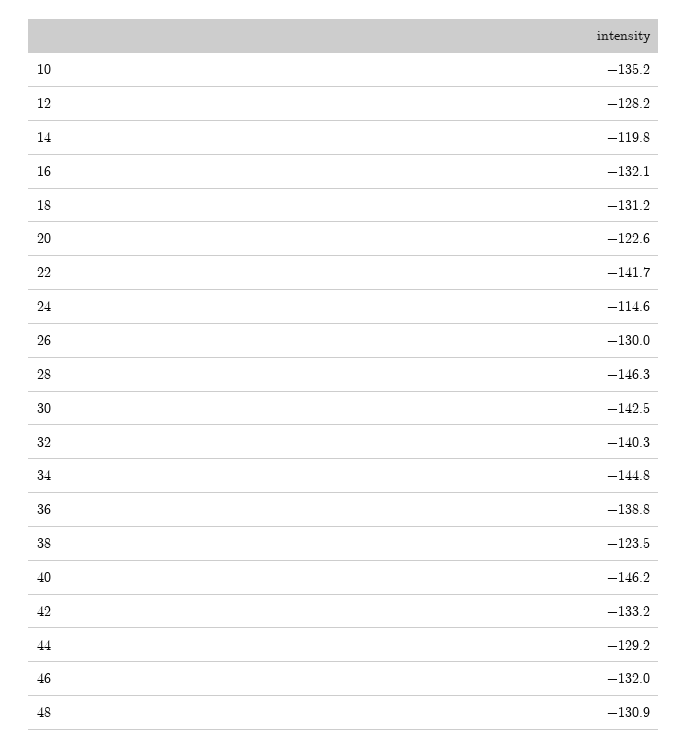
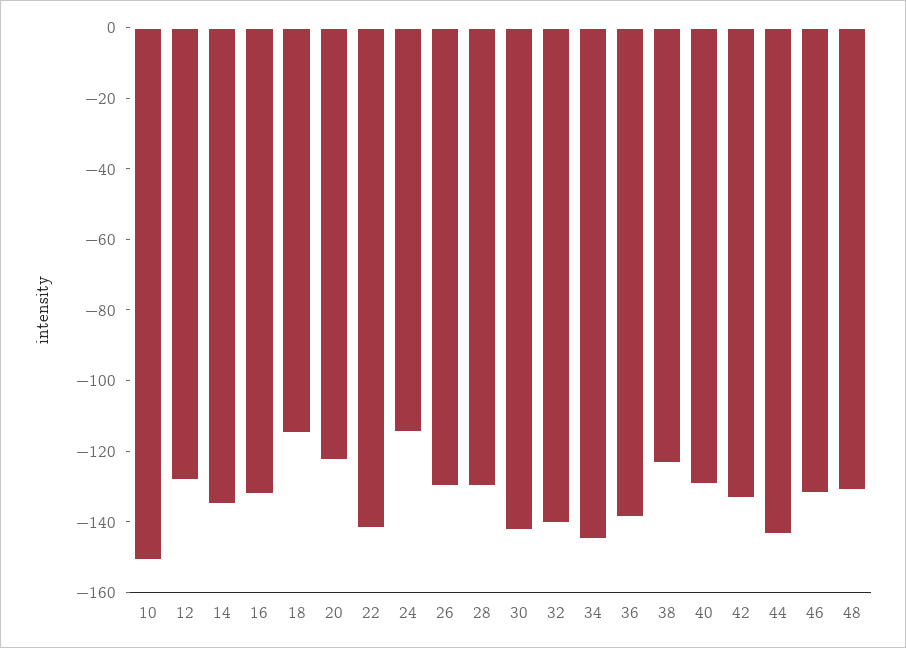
10: -135.2 -> -150
14: -119.8 -> -135
18: -131.2 -> -115
28: -146.3 -> -130
40: -146.2 -> -130
44: -129.2 -> -145

